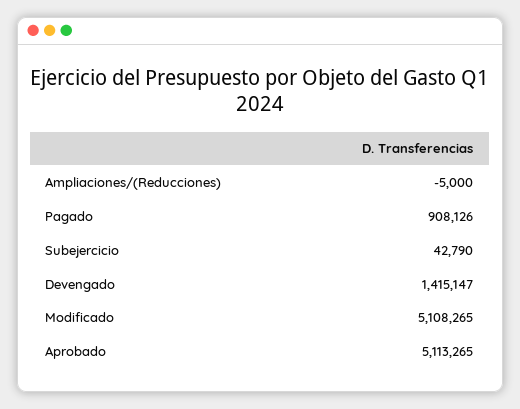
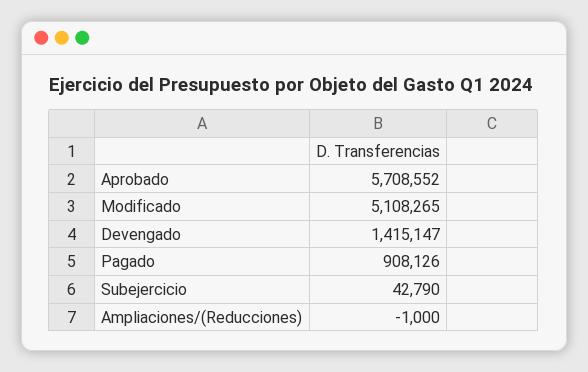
Ampliaciones/(Reducciones): -5000 -> -1000
Aprobado: 5113265 -> 5708552

